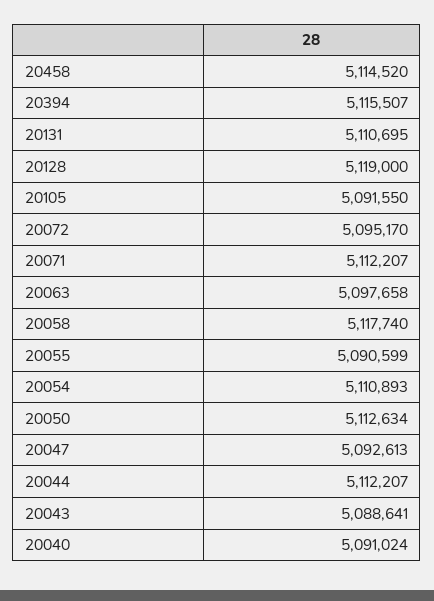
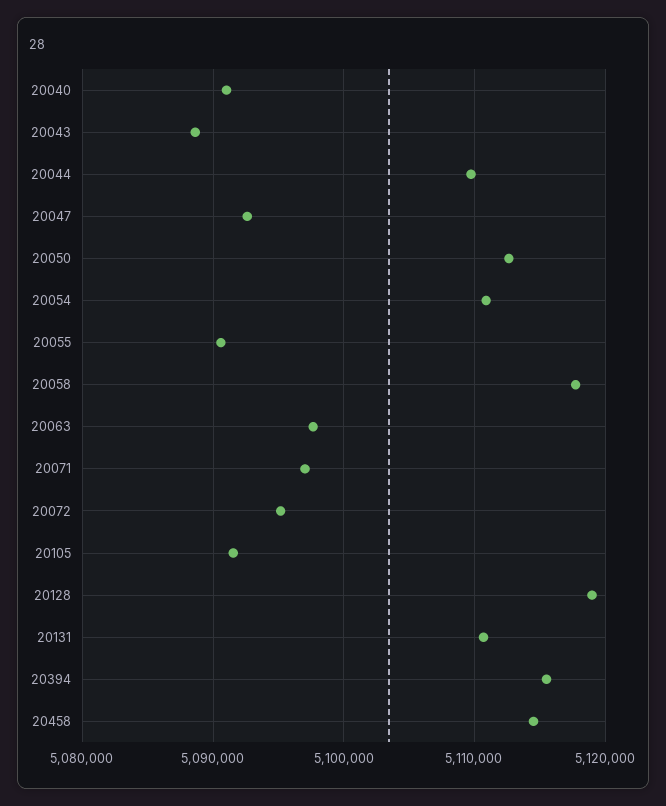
20071: 5112207 -> 5097000
20044: 5112207 -> 5110000

